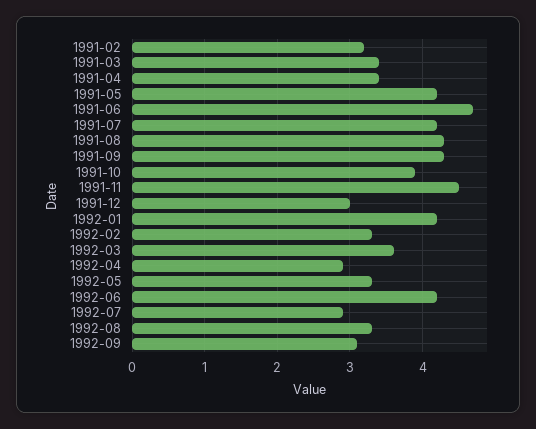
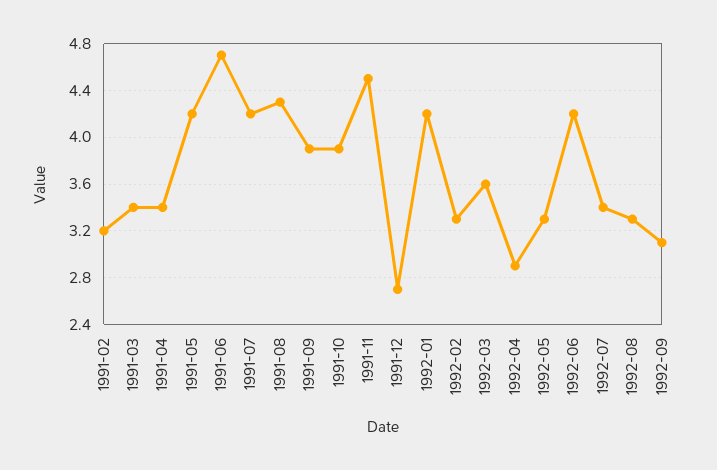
1991-09: 4.3 -> 3.9
1991-12: 3 -> 2.7
1992-07: 2.9 -> 3.4

